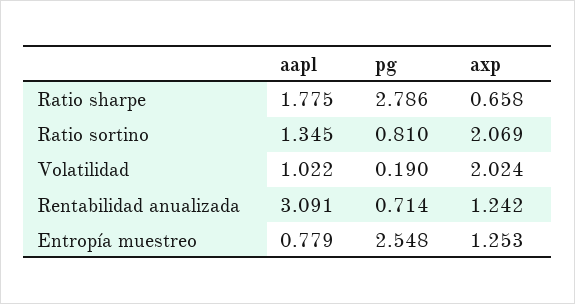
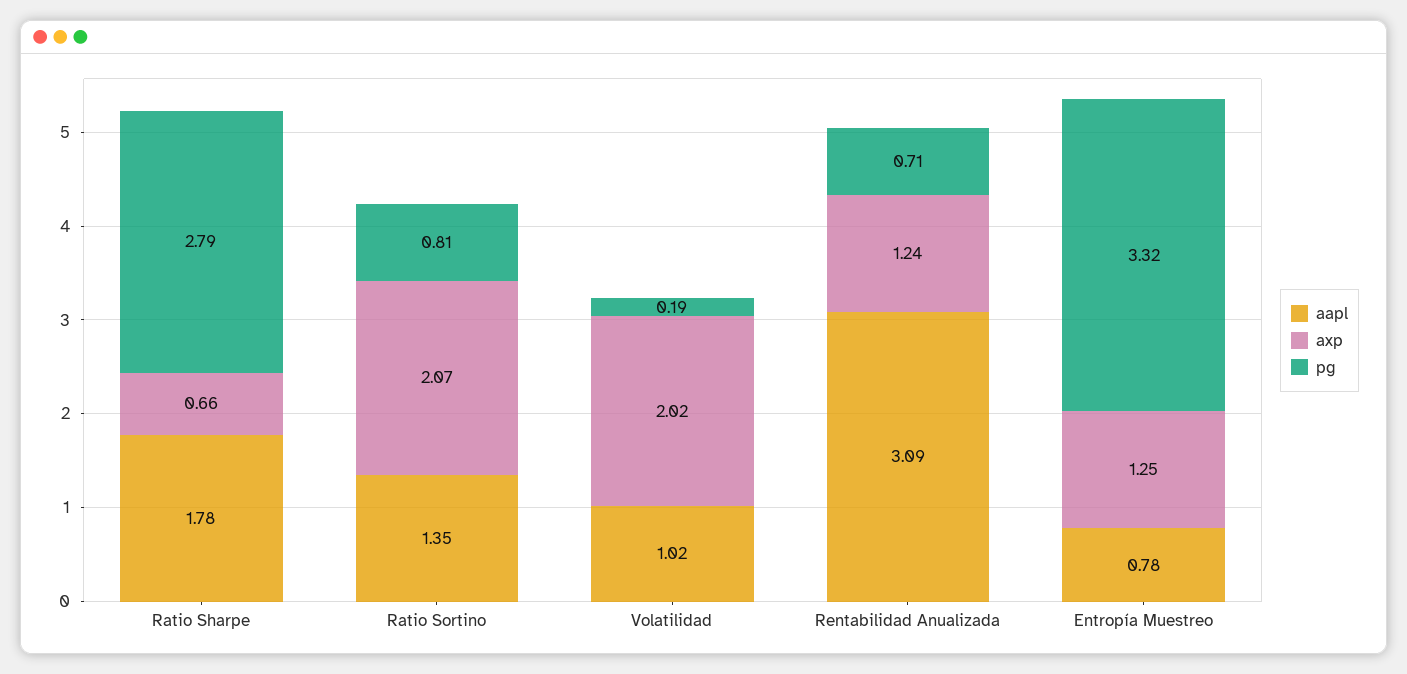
pg, Entropía muestreo: 2.548 -> 3.32

